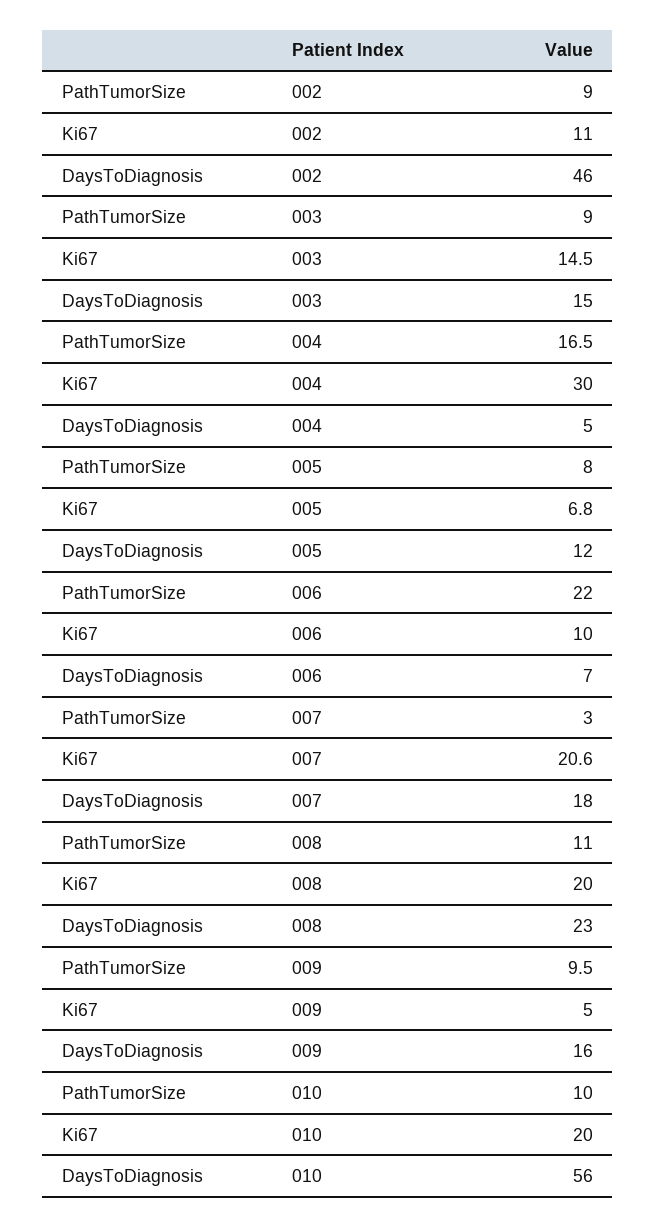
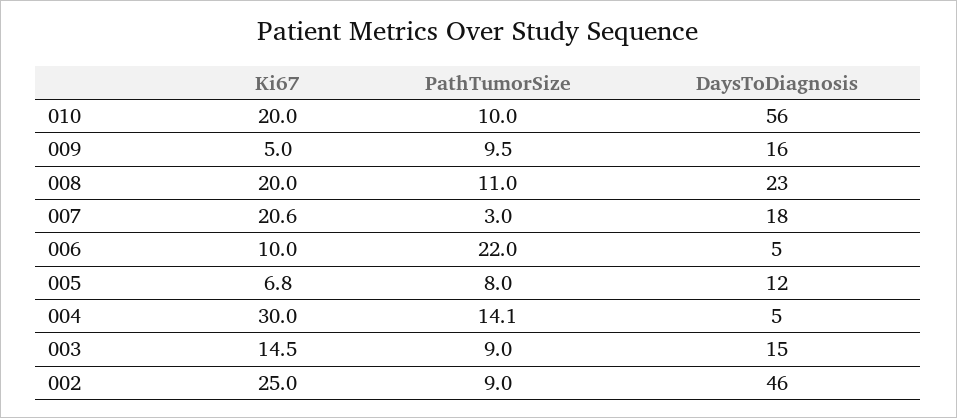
Ki67, 002: 11 -> 25
PathTumorSize, 004: 16.5 -> 14.1
DaysToDiagnosis, 006: 7 -> 5

